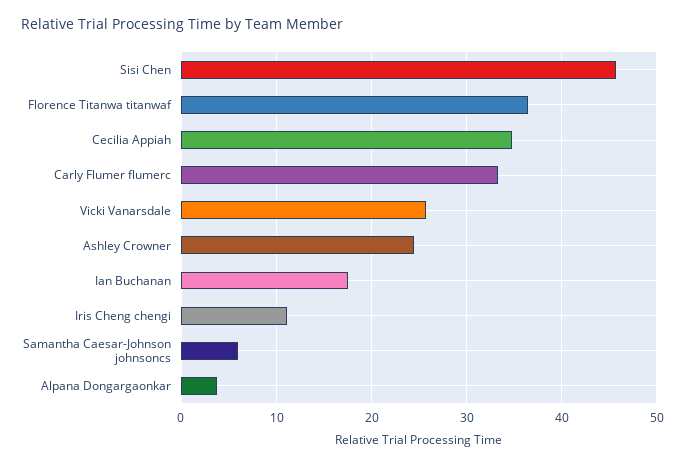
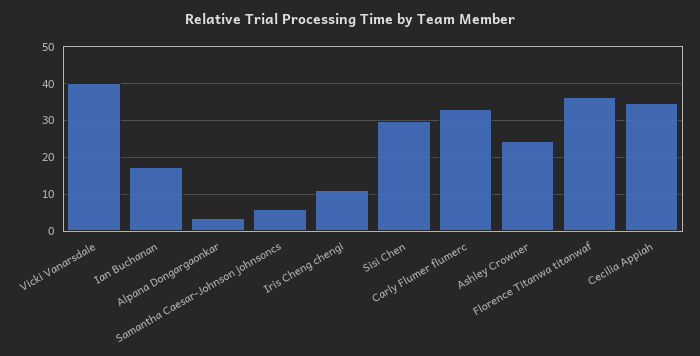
Sisi Chen: 46 -> 30
Vicki Vanarsdale: 26 -> 40

